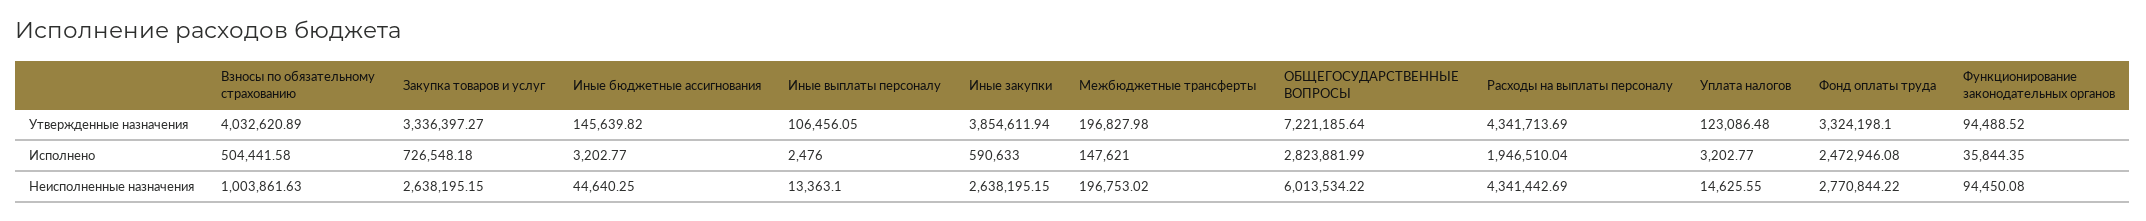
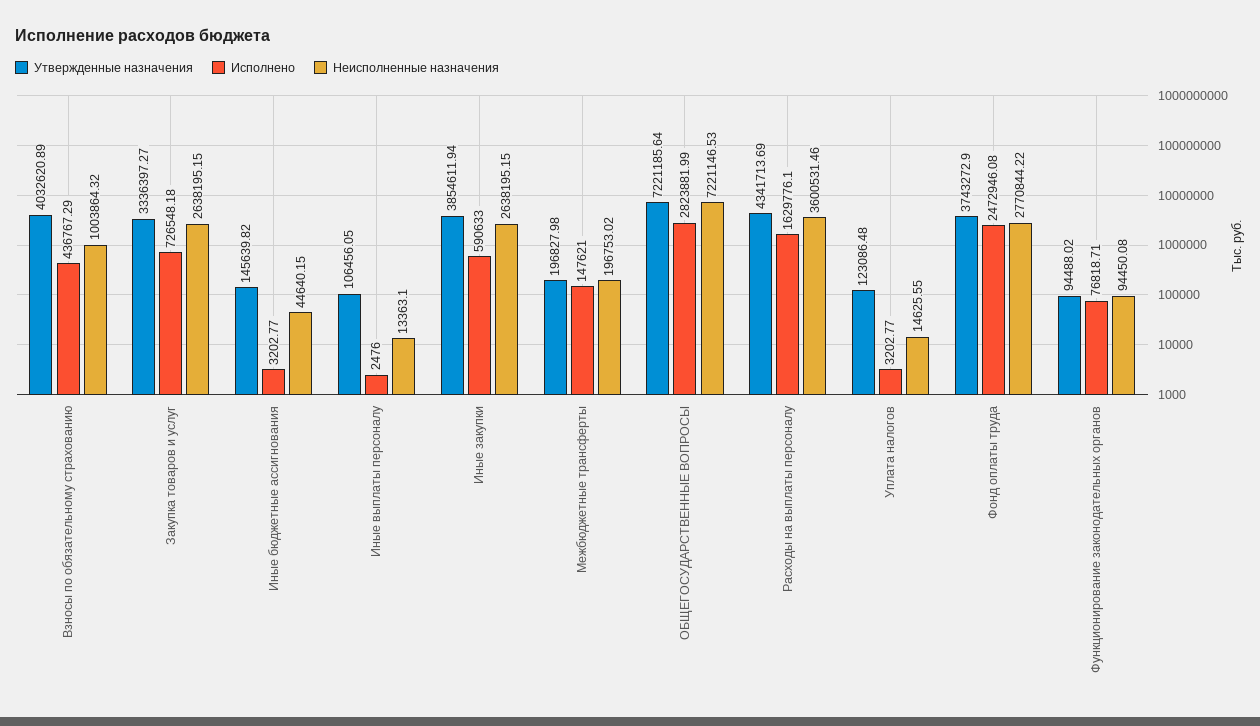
Утвержденные назначения, Фонд оплаты труда: 3324198.1 -> 3743272.9
Утвержденные назначения, Функционирование законодательных органов: 94488.52 -> 94488.02
Исполнено, Взносы по обязательному страхованию: 504441.58 -> 436767.29
Исполнено, Расходы на выплаты персоналу: 1946510.04 -> 1629776.1
Исполнено, Функционирование законодательных органов: 35844.35 -> 76818.71
Неисполненные назначения, Взносы по обязательному страхованию: 1003861.63 -> 1003864.32
Неисполненные назначения, Иные бюджетные ассигнования: 44640.25 -> 44640.15
Неисполненные назначения, ОБЩЕГОСУДАРСТВЕННЫЕ ВОПРОСЫ: 6013534.22 -> 7221146.53
Неисполненные назначения, Расходы на выплаты персоналу: 4341442.69 -> 3600531.46

